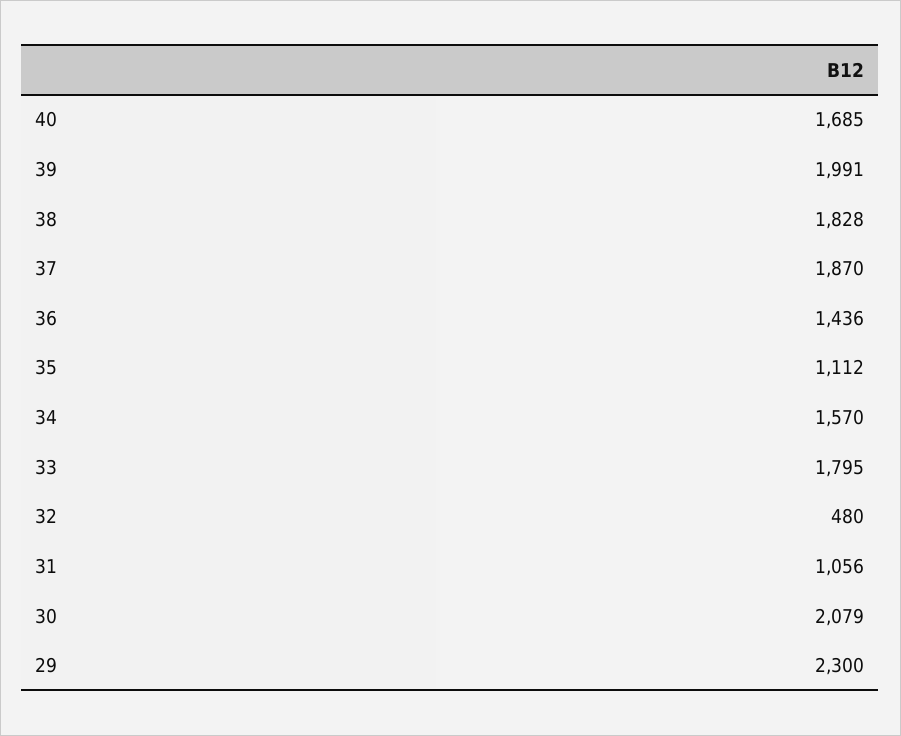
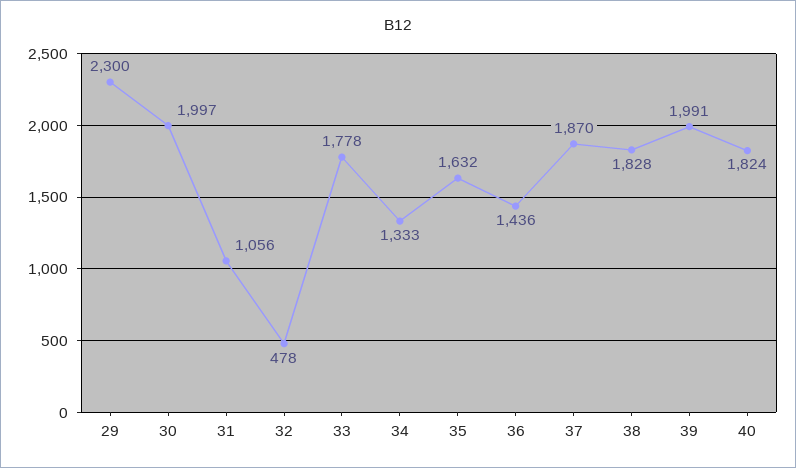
40: 1685 -> 1824
35: 1112 -> 1632
34: 1570 -> 1333
33: 1795 -> 1778
32: 480 -> 478
30: 2079 -> 1997

